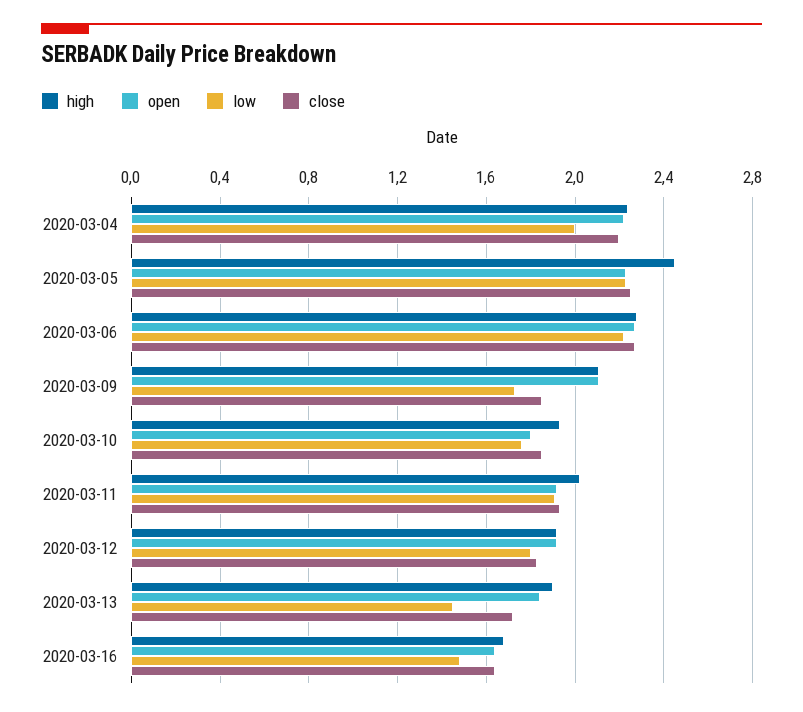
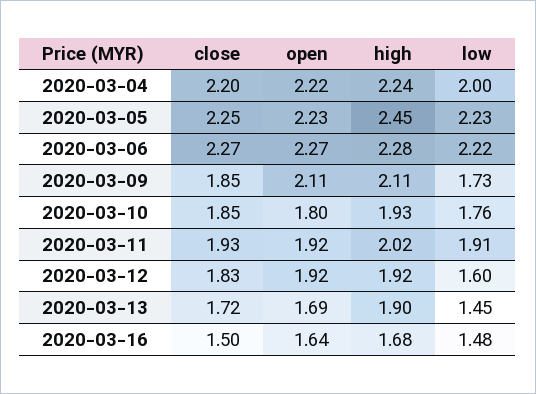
low, 2020-03-12: 1.8 -> 1.6
open, 2020-03-13: 1.85 -> 1.69
close, 2020-03-16: 1.65 -> 1.5

